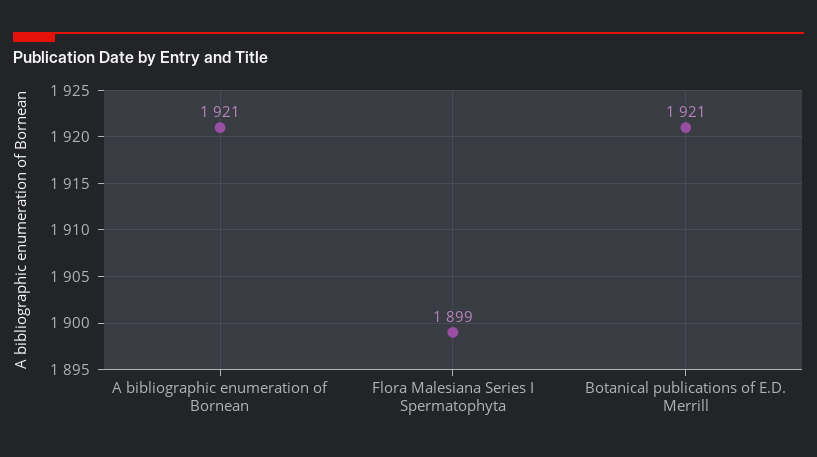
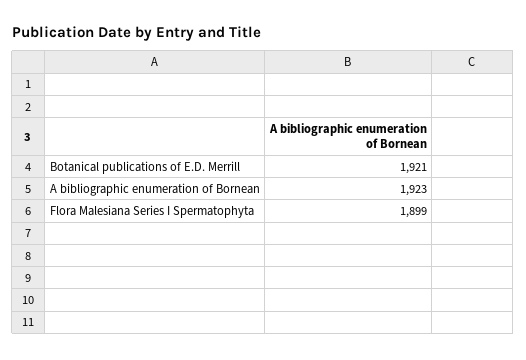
A bibliographic enumeration of Bornean: 1921 -> 1923

